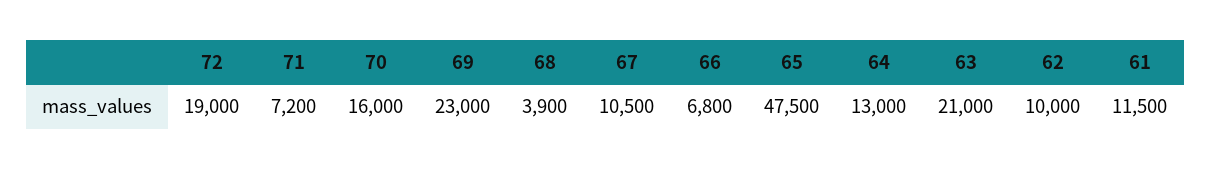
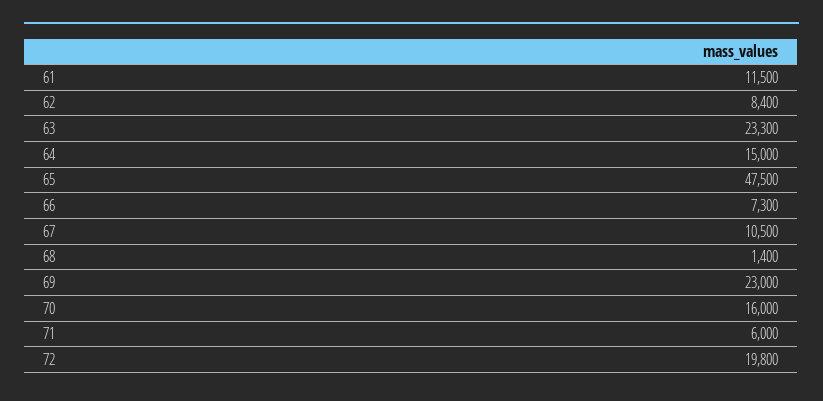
72: 19000 -> 19800
71: 7200 -> 6000
68: 3900 -> 1400
66: 6800 -> 7300
64: 13000 -> 15000
63: 21000 -> 23300
62: 10000 -> 8400

